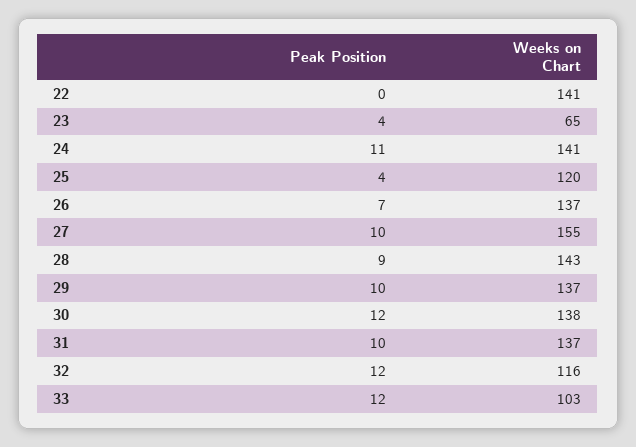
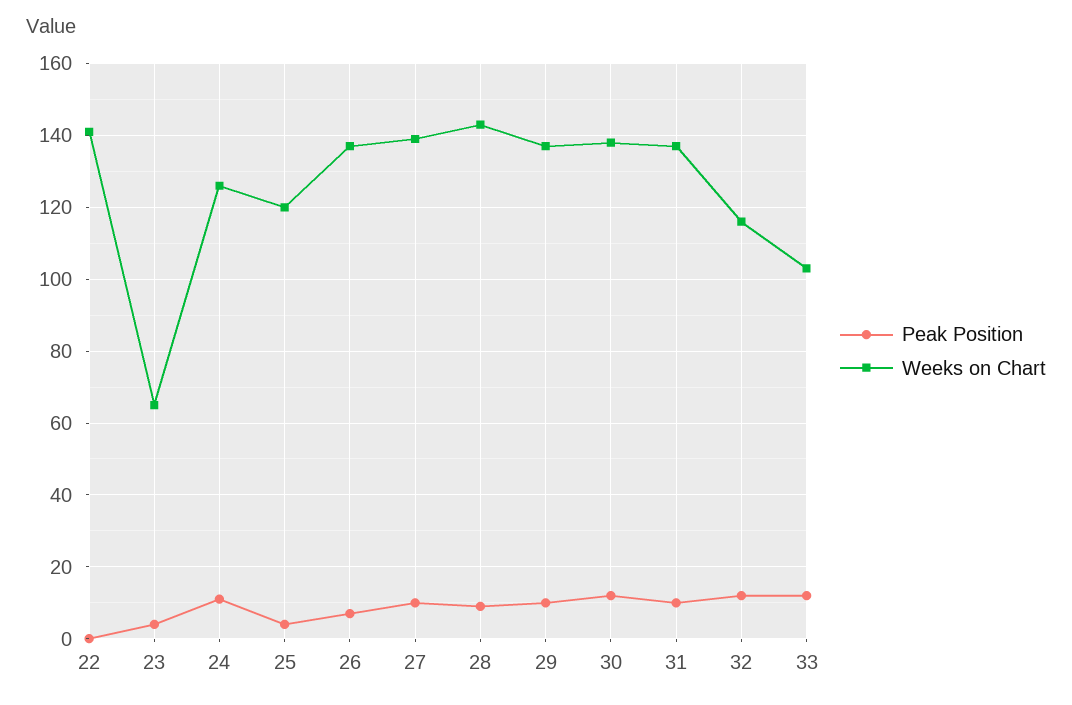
Weeks on Chart, 24: 141 -> 125
Weeks on Chart, 27: 155 -> 140

